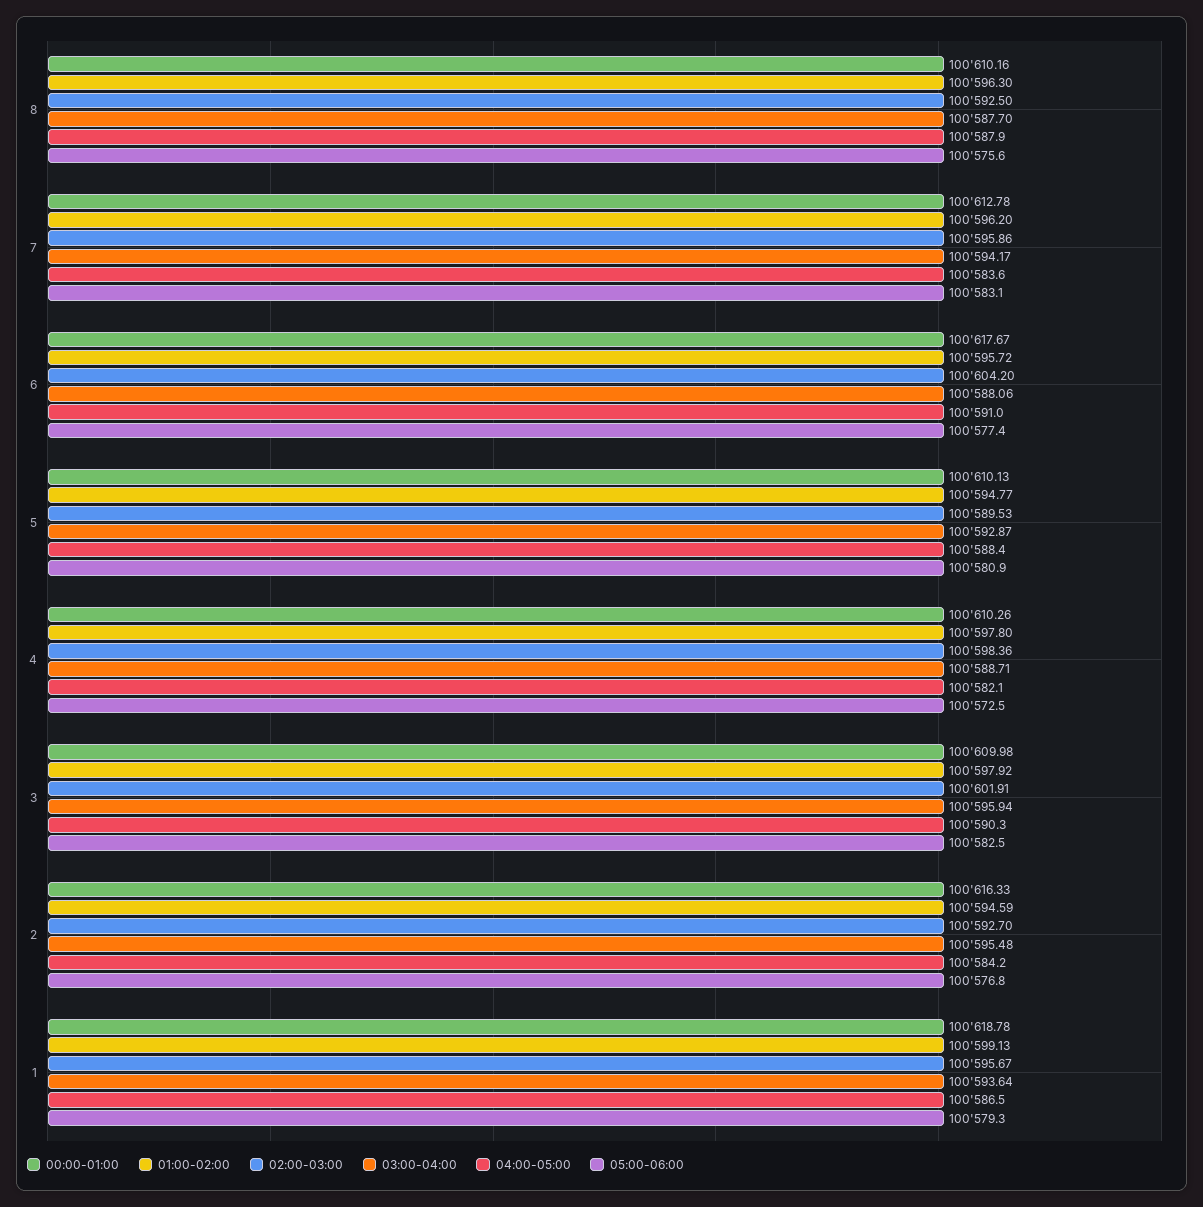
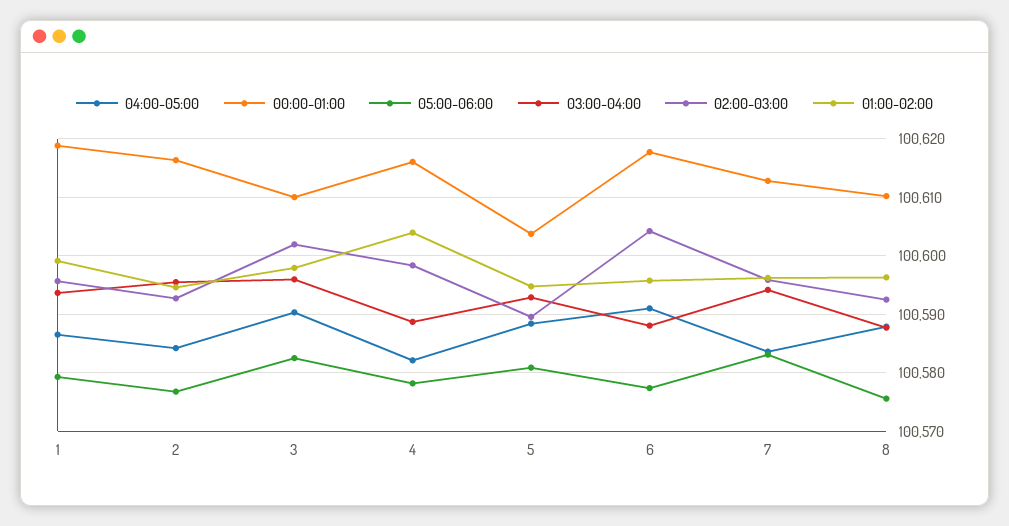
00:00-01:00, 5: 100610.13 -> 100604
00:00-01:00, 4: 100610.26 -> 100616
01:00-02:00, 4: 100597.8 -> 100604
05:00-06:00, 4: 100572.5 -> 100578

